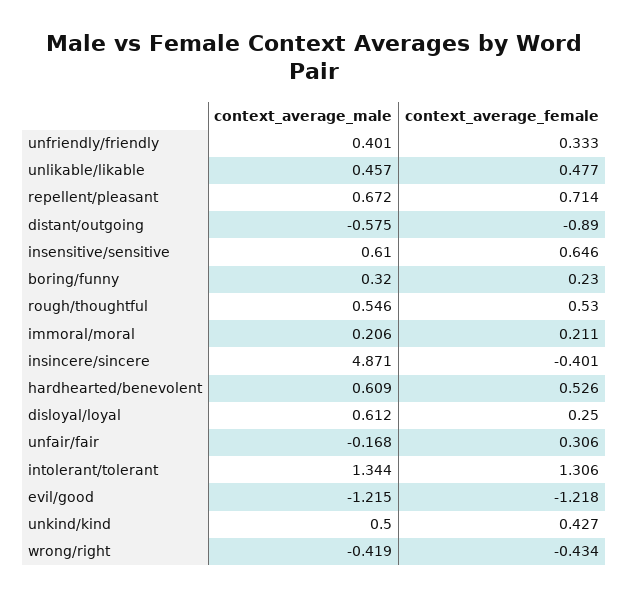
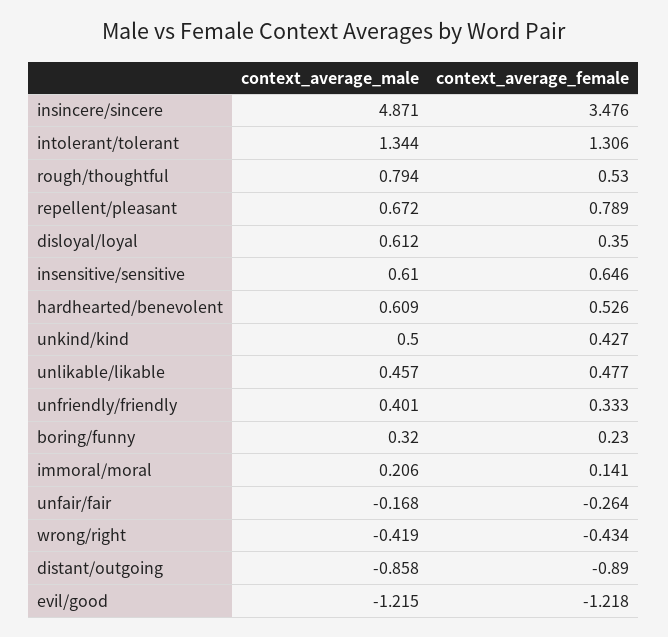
context_average_female, repellent/pleasant: 0.714 -> 0.789
context_average_male, distant/outgoing: -0.575 -> -0.858
context_average_male, rough/thoughtful: 0.546 -> 0.794
context_average_female, immoral/moral: 0.211 -> 0.141
context_average_female, insincere/sincere: -0.401 -> 3.476
context_average_female, disloyal/loyal: 0.25 -> 0.35
context_average_female, unfair/fair: 0.306 -> -0.264

